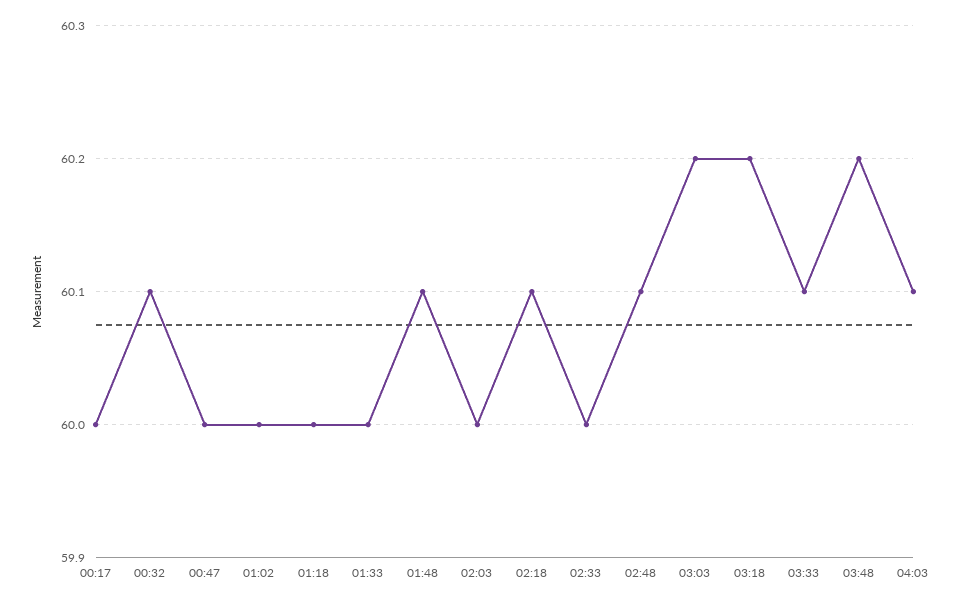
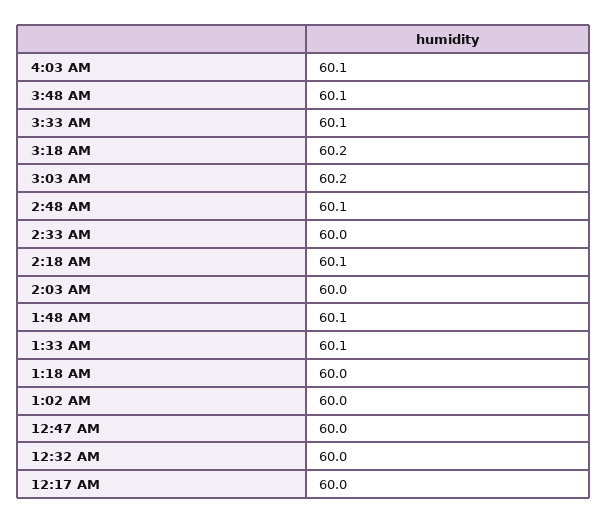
00:32: 60.1 -> 60
01:33: 60 -> 60.1
03:48: 60.2 -> 60.1

